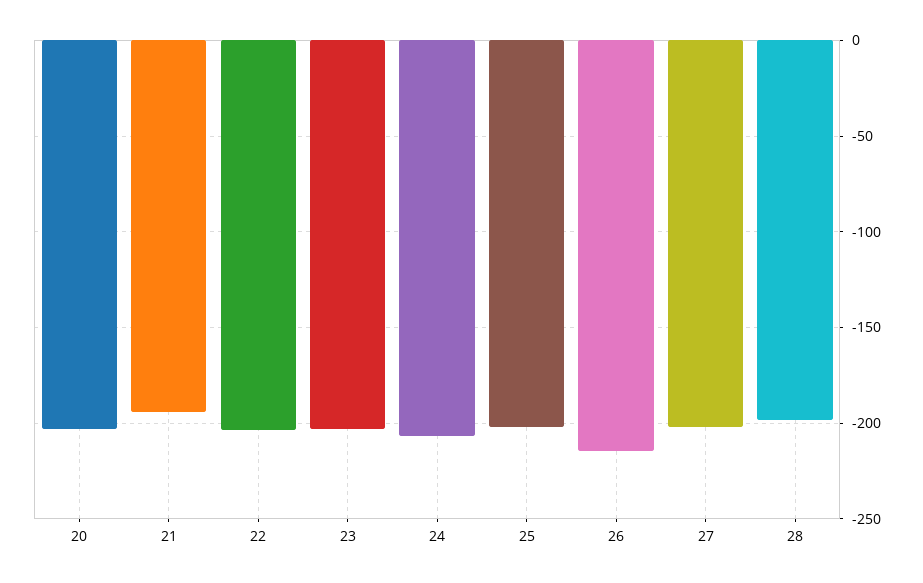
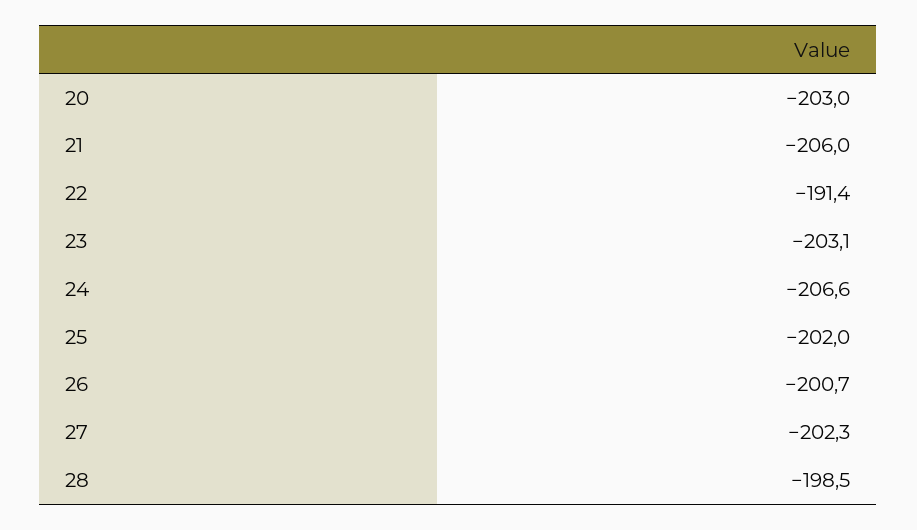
21: -195 -> -206
22: -205 -> -191.4
26: -215 -> -200.7

